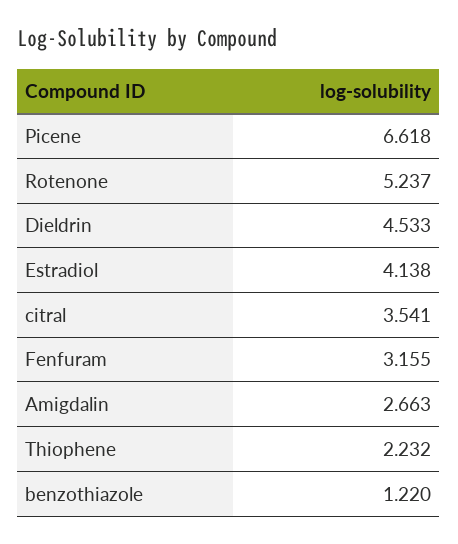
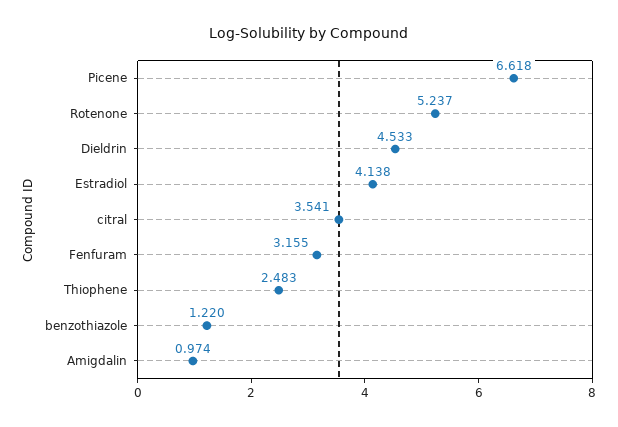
Amigdalin: 2.663 -> 0.974
Thiophene: 2.232 -> 2.483

